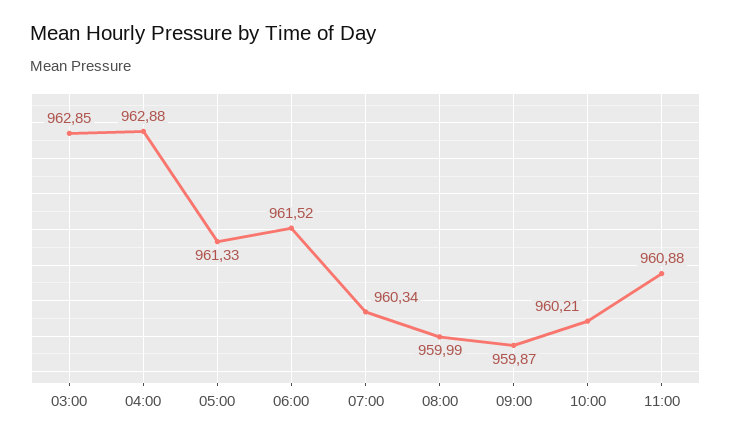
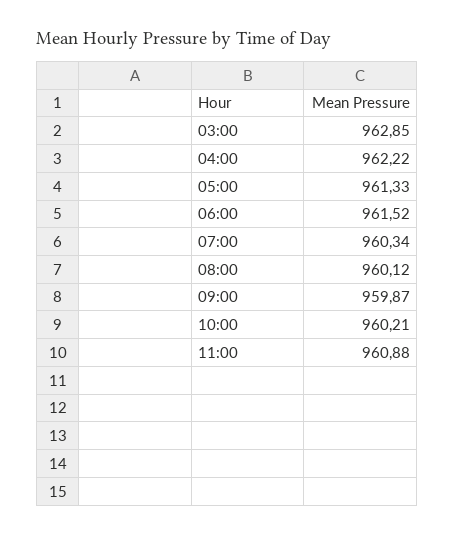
04:00: 962.88 -> 962.22
08:00: 959.99 -> 960.12

